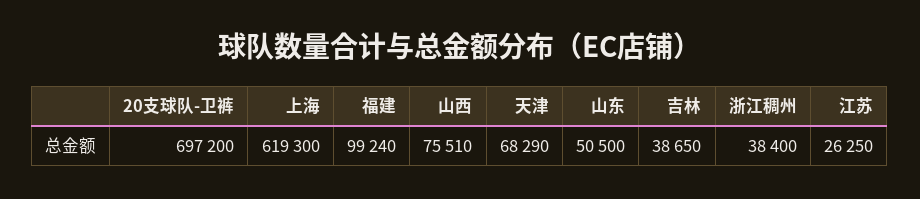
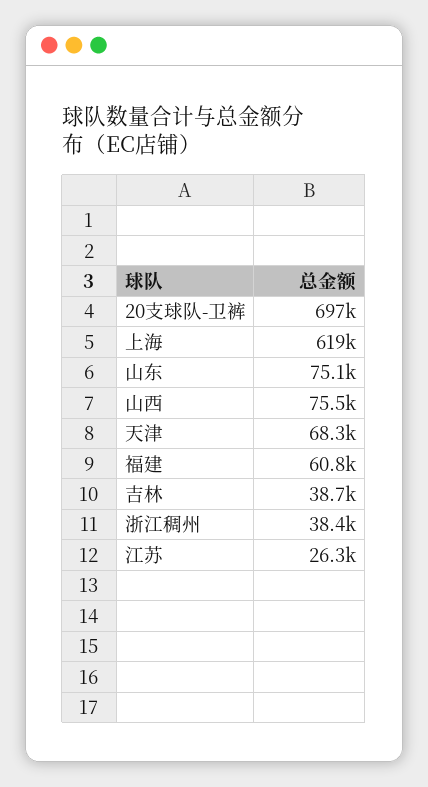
福建: 99240 -> 60800
山东: 50500 -> 75100

